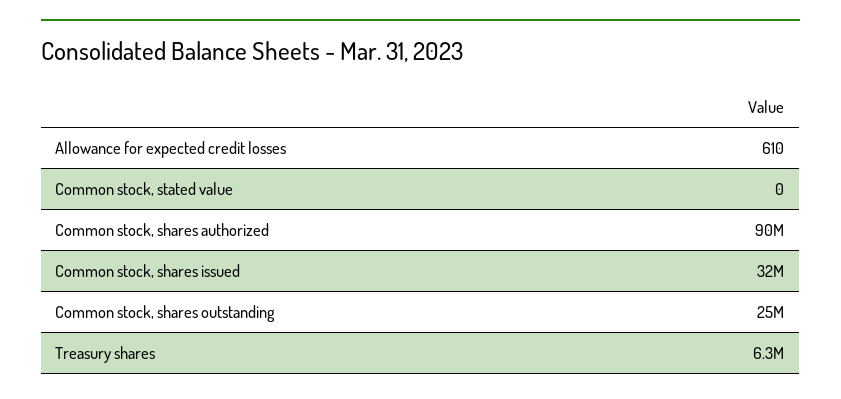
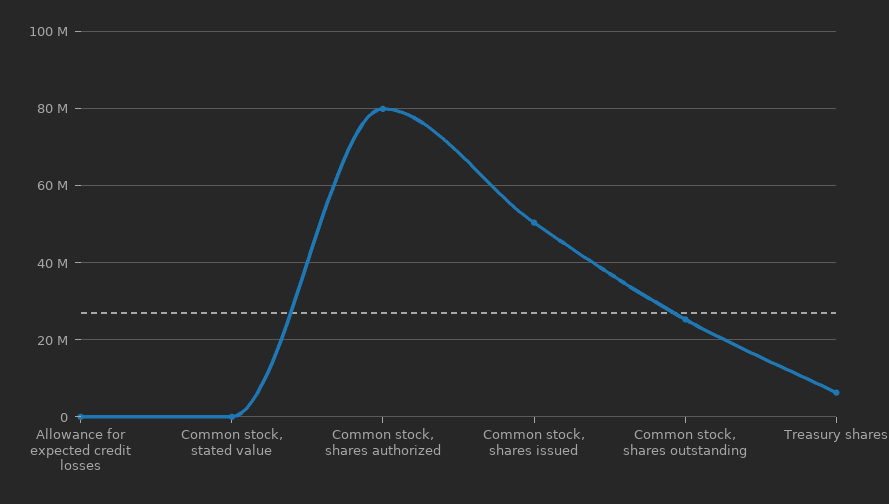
Common stock, shares authorized: 90000000 -> 80000000
Common stock, shares issued: 32000000 -> 50000000

